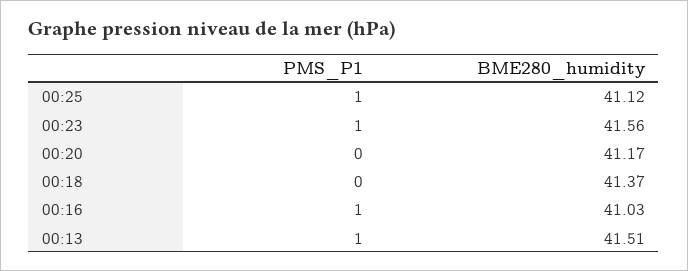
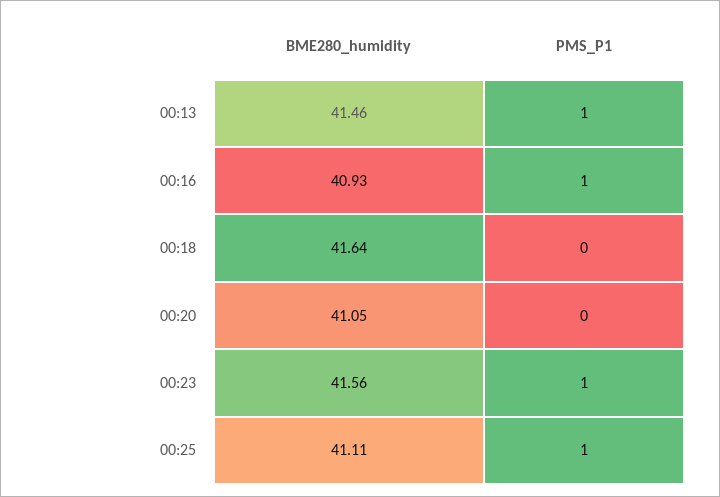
BME280_humidity, 00:25: 41.12 -> 41.11
BME280_humidity, 00:20: 41.17 -> 41.05
BME280_humidity, 00:18: 41.37 -> 41.64
BME280_humidity, 00:16: 41.03 -> 40.93
BME280_humidity, 00:13: 41.51 -> 41.46

